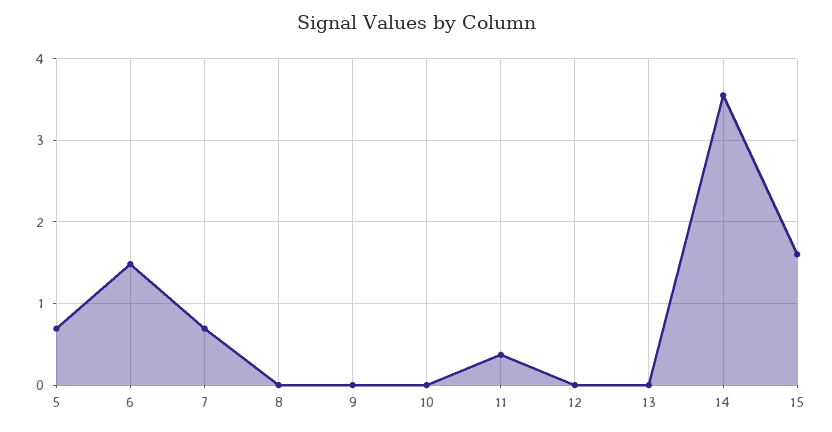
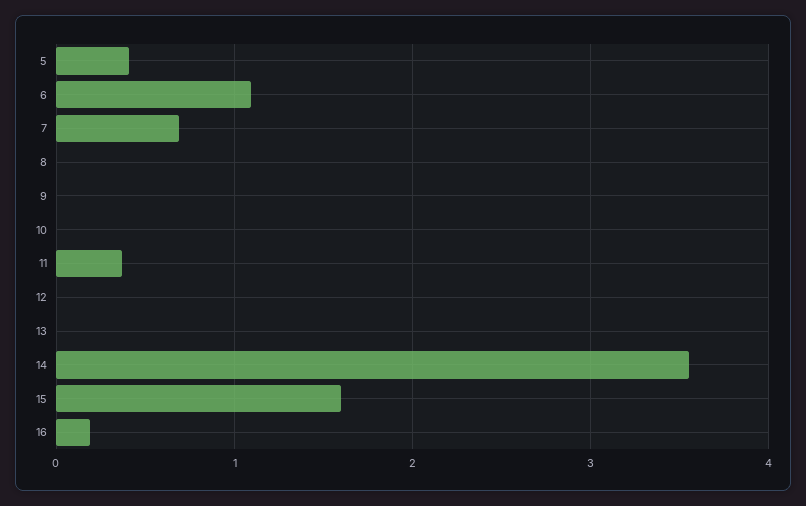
5: 0.7 -> 0.4
6: 1.5 -> 1.1
16: none -> 0.2

